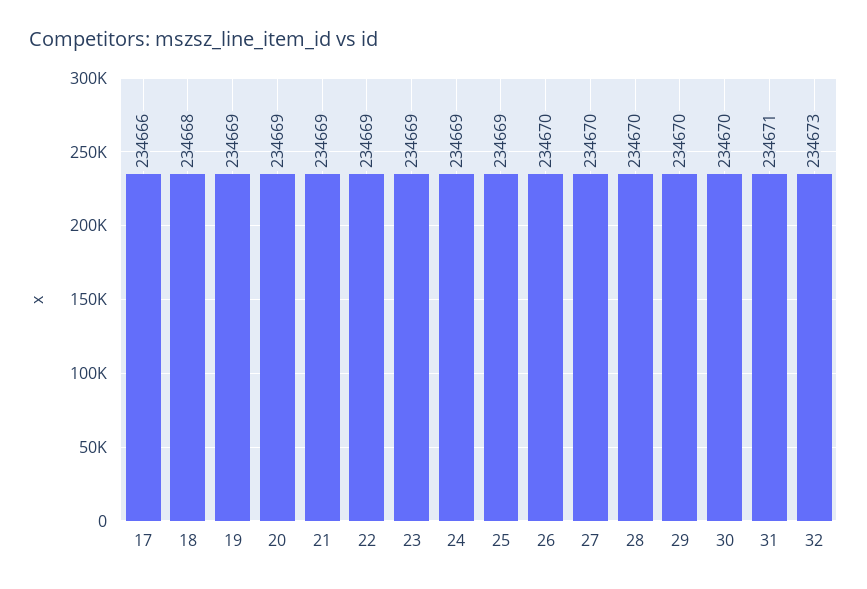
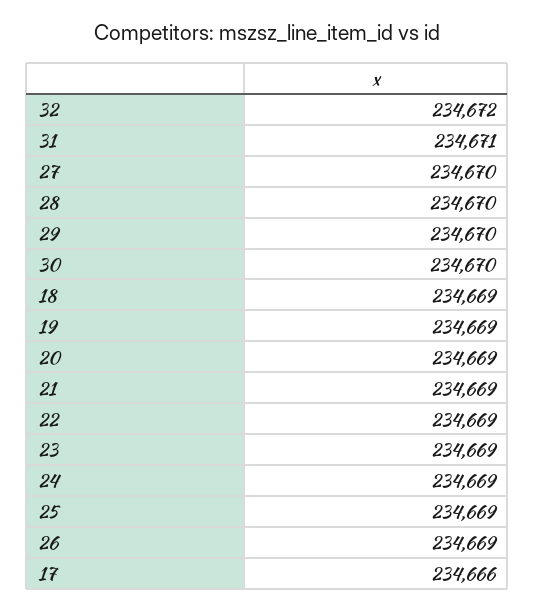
18: 234668 -> 234669
26: 234670 -> 234669
32: 234673 -> 234672

